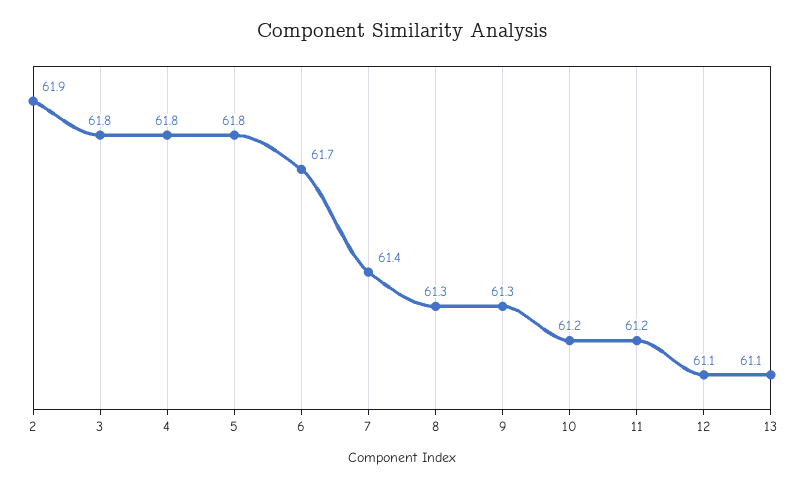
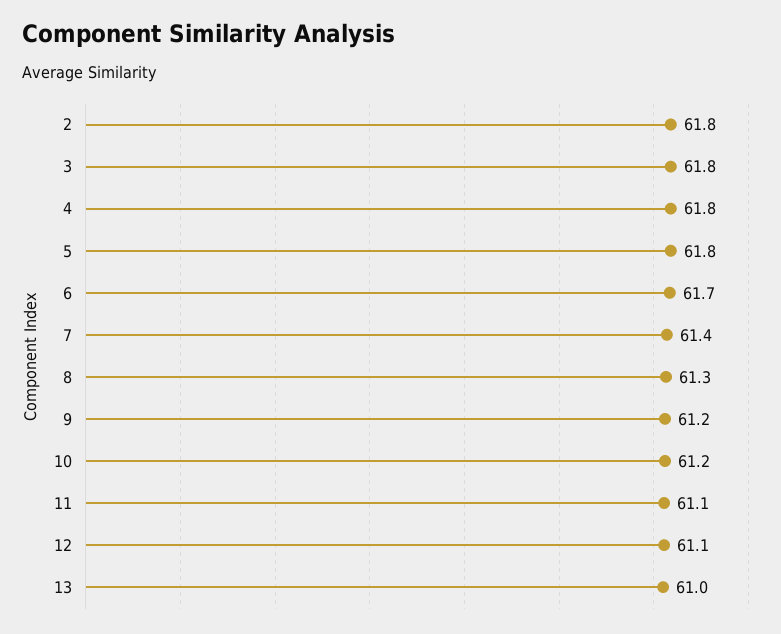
2: 61.9 -> 61.8
9: 61.3 -> 61.2
11: 61.2 -> 61.1
13: 61.1 -> 61

